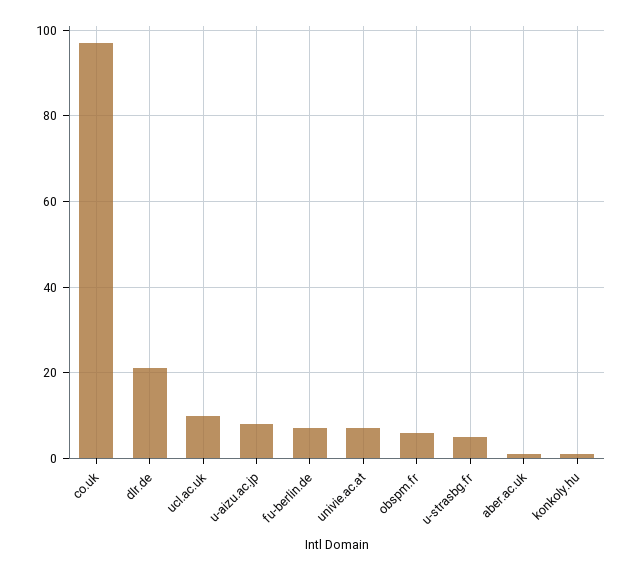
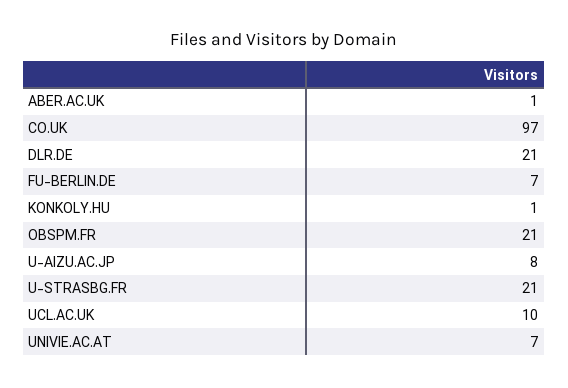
obspm.fr: 5 -> 21
u-strasbg.fr: 5 -> 21

